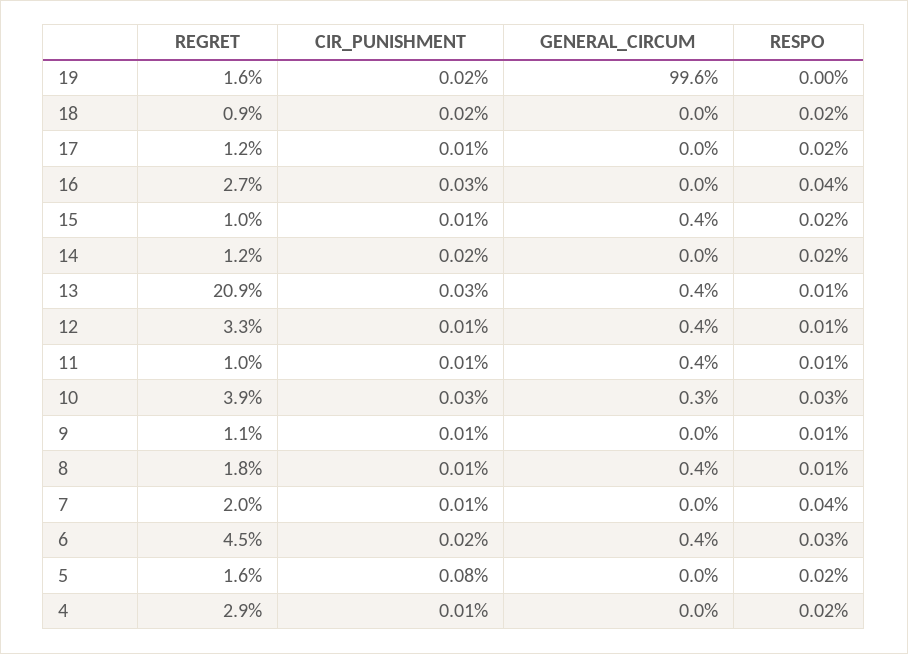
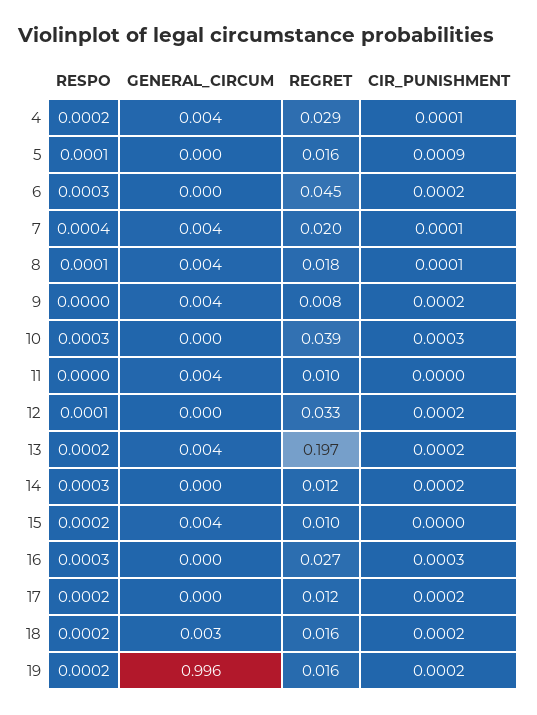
RESPO, 19: 0 -> 0.0002
REGRET, 18: 0.009 -> 0.016
GENERAL_CIRCUM, 18: 0 -> 0.003
CIR_PUNISHMENT, 17: 0.0001 -> 0.0002
RESPO, 16: 0.0004 -> 0.0003
CIR_PUNISHMENT, 15: 0.0001 -> 0
RESPO, 14: 0.0002 -> 0.0003
REGRET, 13: 0.209 -> 0.197
CIR_PUNISHMENT, 13: 0.0003 -> 0.0002
RESPO, 13: 0.0001 -> 0.0002
CIR_PUNISHMENT, 12: 0.0001 -> 0.0002
GENERAL_CIRCUM, 12: 0.004 -> 0
CIR_PUNISHMENT, 11: 0.0001 -> 0
RESPO, 11: 0.0001 -> 0
GENERAL_CIRCUM, 10: 0.003 -> 0
REGRET, 9: 0.011 -> 0.008
CIR_PUNISHMENT, 9: 0.0001 -> 0.0002
GENERAL_CIRCUM, 9: 0 -> 0.004
RESPO, 9: 0.0001 -> 0
GENERAL_CIRCUM, 7: 0 -> 0.004
GENERAL_CIRCUM, 6: 0.004 -> 0
CIR_PUNISHMENT, 5: 0.0008 -> 0.0009
RESPO, 5: 0.0002 -> 0.0001
GENERAL_CIRCUM, 4: 0 -> 0.004

